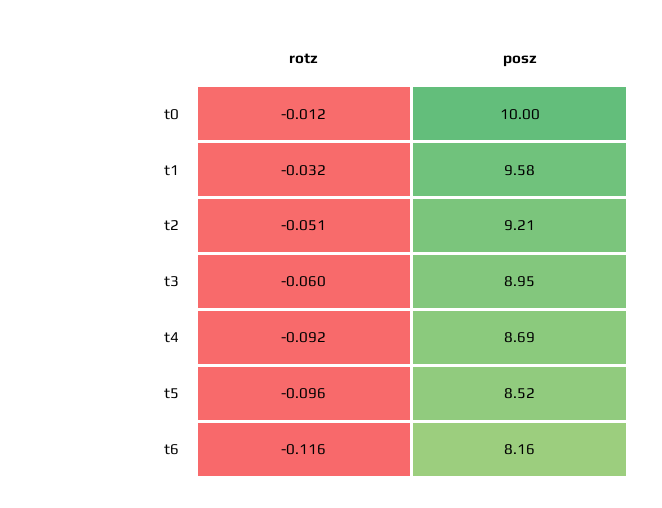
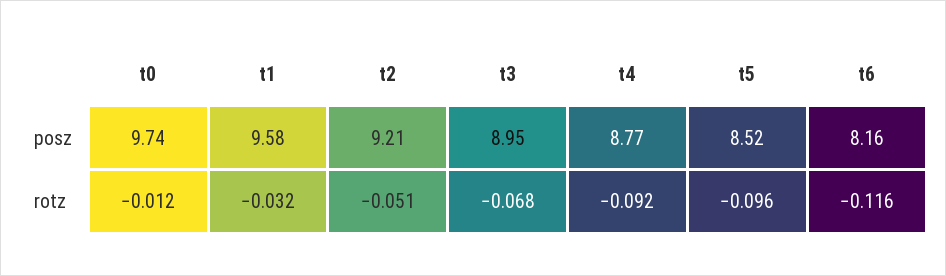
posz, t0: 10 -> 9.74
rotz, t3: -0.06 -> -0.068
posz, t4: 8.69 -> 8.77

